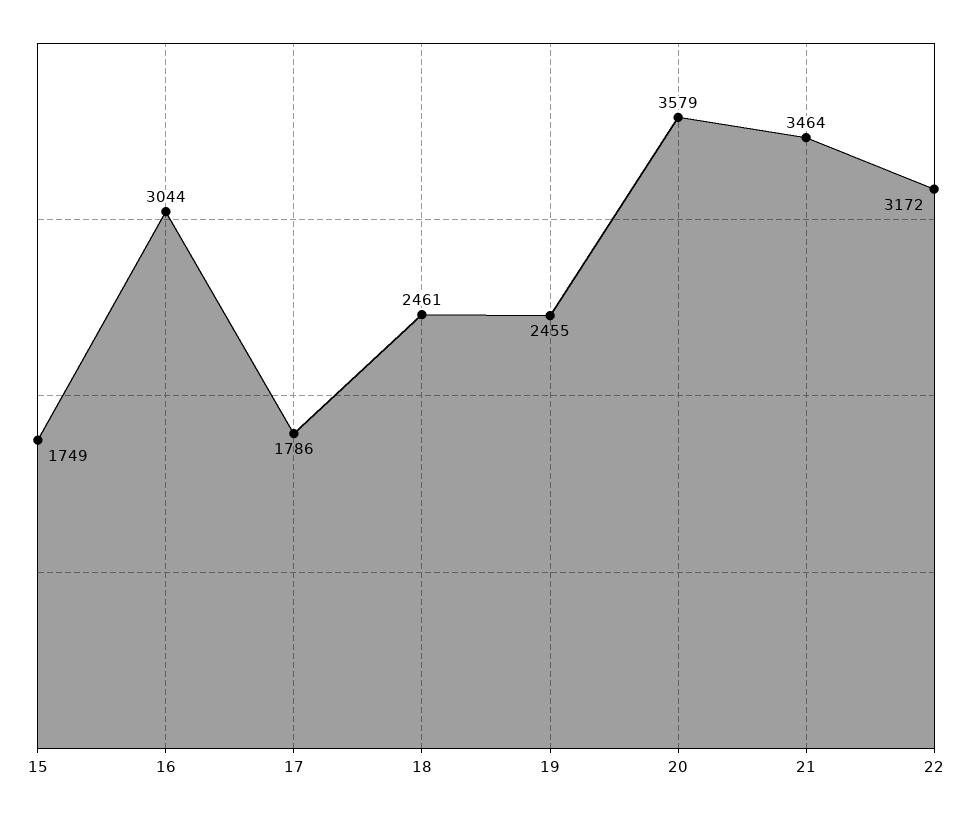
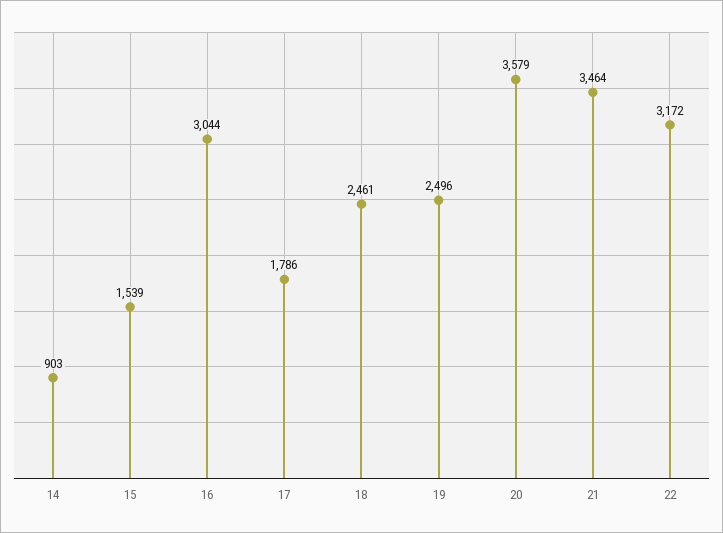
15: 1749 -> 1539
19: 2455 -> 2496
14: none -> 903

